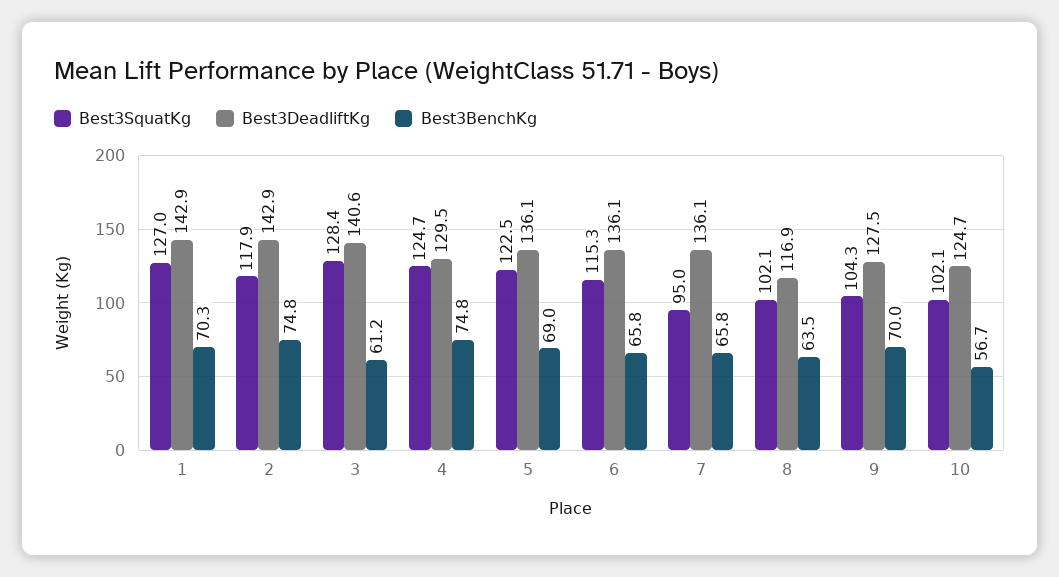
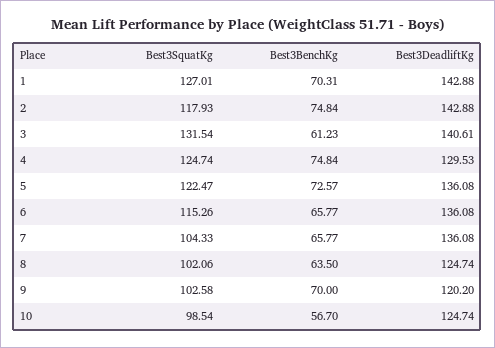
Best3SquatKg, 3: 128.4 -> 131.54
Best3BenchKg, 5: 69 -> 72.57
Best3SquatKg, 7: 95 -> 104.33
Best3DeadliftKg, 8: 116.9 -> 124.74
Best3SquatKg, 9: 104.3 -> 102.58
Best3DeadliftKg, 9: 127.5 -> 120.2
Best3SquatKg, 10: 102.1 -> 98.54

